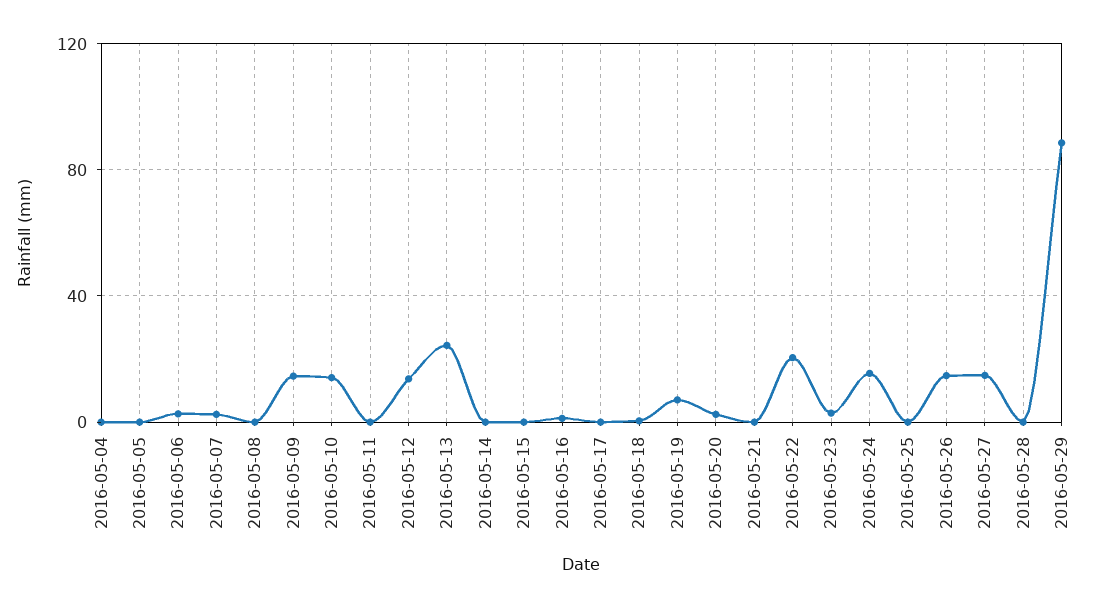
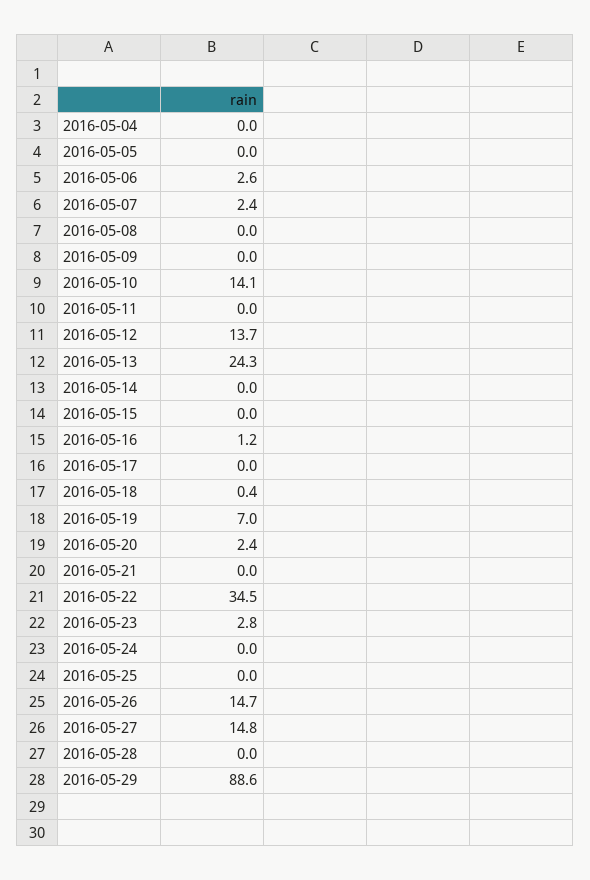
2016-05-09: 15 -> 0
2016-05-22: 20 -> 34.5
2016-05-24: 15 -> 0

